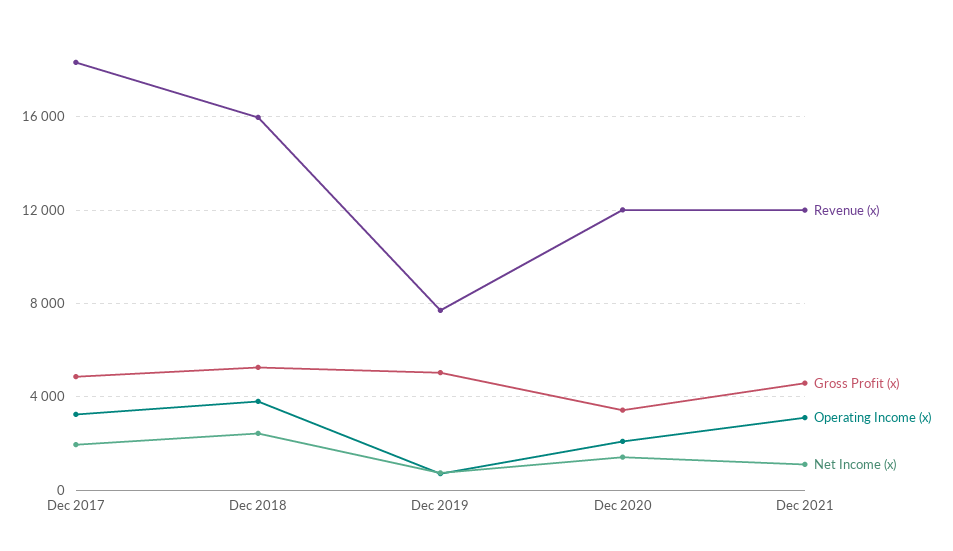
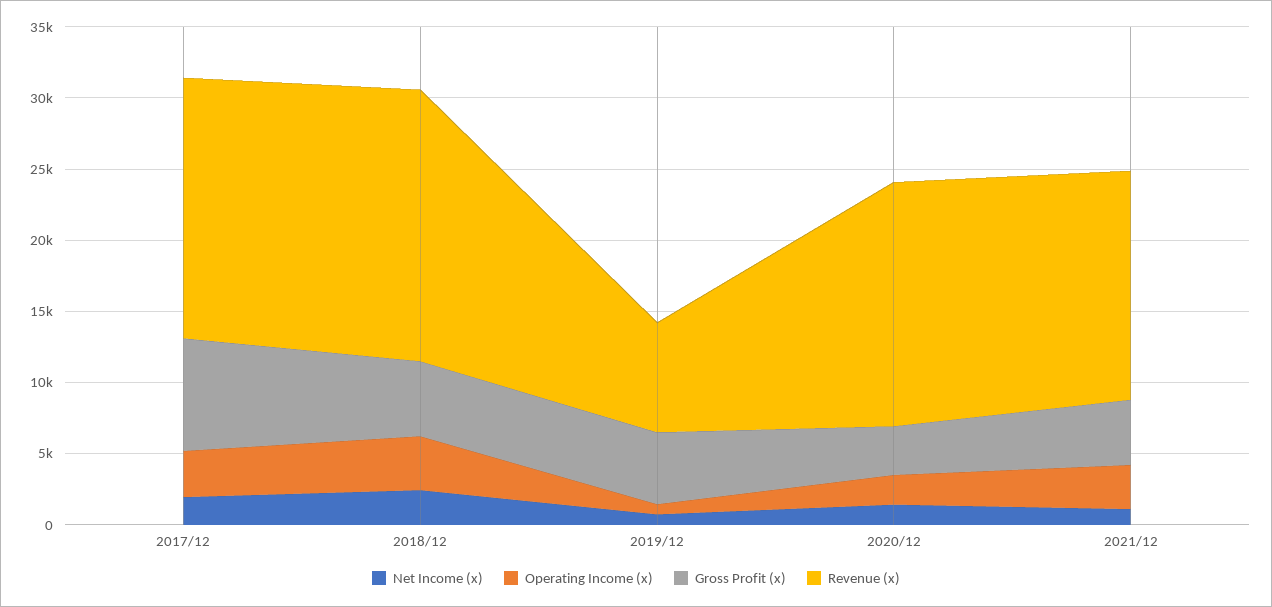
Gross Profit (x), Dec 2017: 5000 -> 8000
Revenue (x), Dec 2018: 16000 -> 19000
Revenue (x), Dec 2020: 12000 -> 17000
Revenue (x), Dec 2021: 12000 -> 16000

